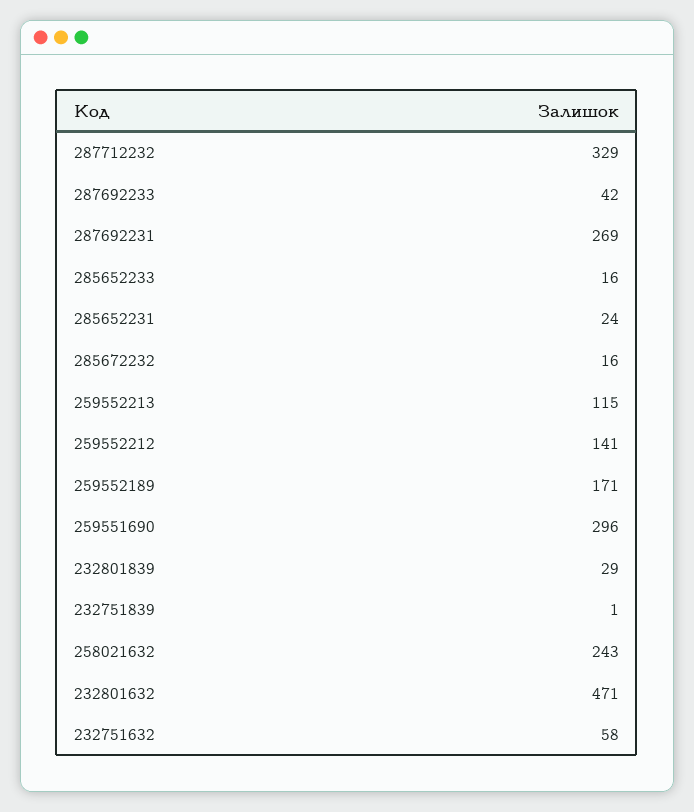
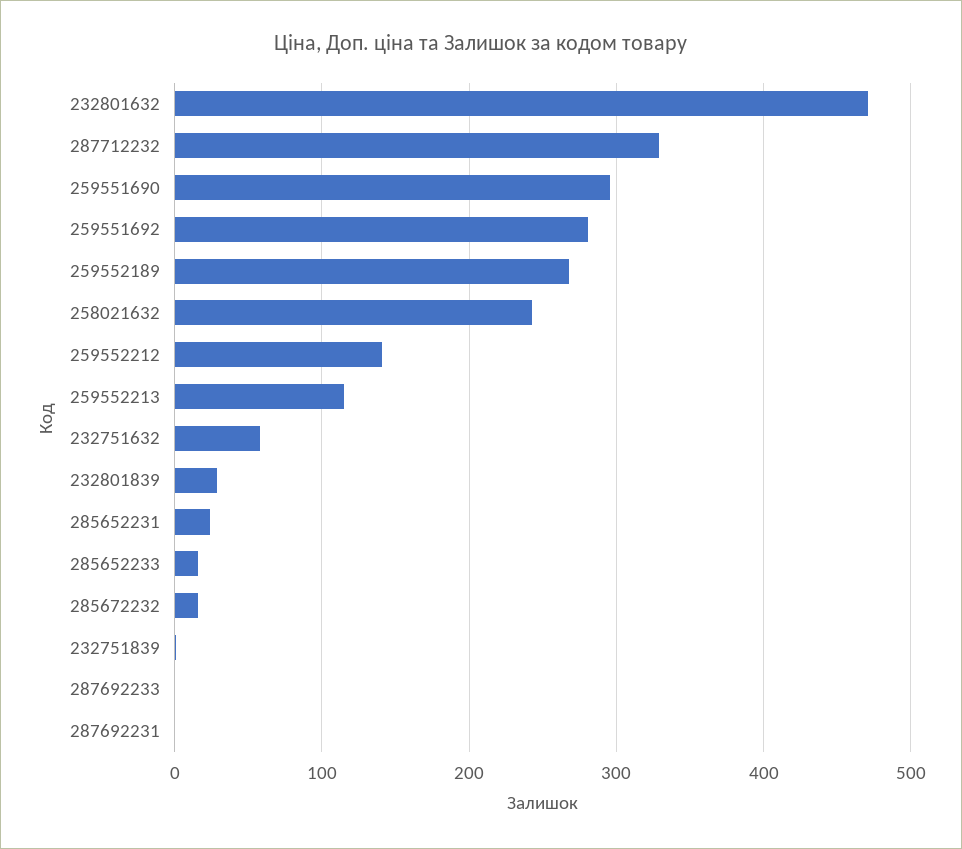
287692233: 42 -> 0
287692231: 269 -> 0
259552189: 171 -> 270
259551692: none -> 280

